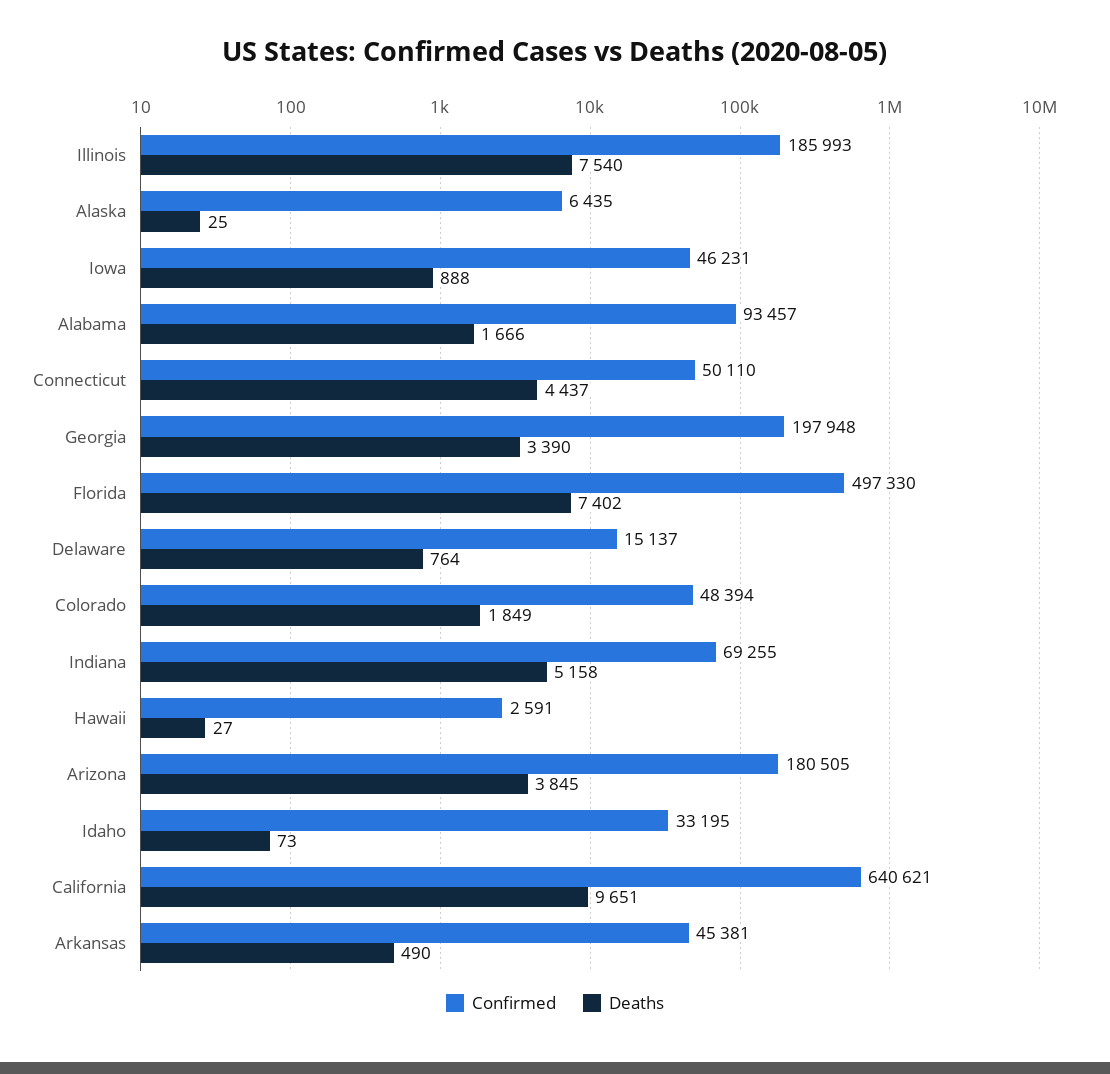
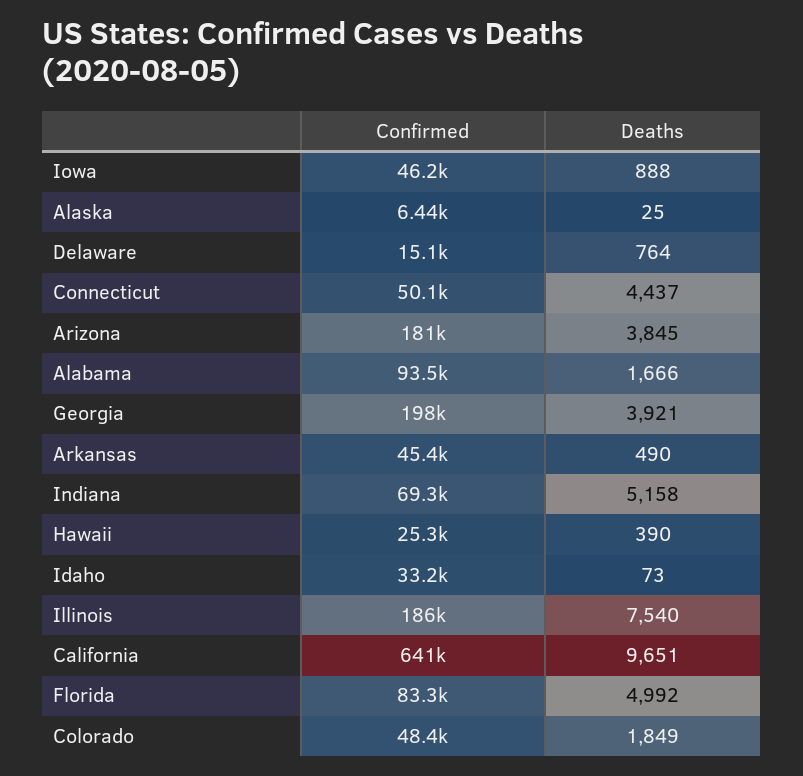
Deaths, Georgia: 3390 -> 3921
Confirmed, Florida: 497330 -> 83300
Deaths, Florida: 7402 -> 4992
Confirmed, Hawaii: 2591 -> 25300
Deaths, Hawaii: 27 -> 390

